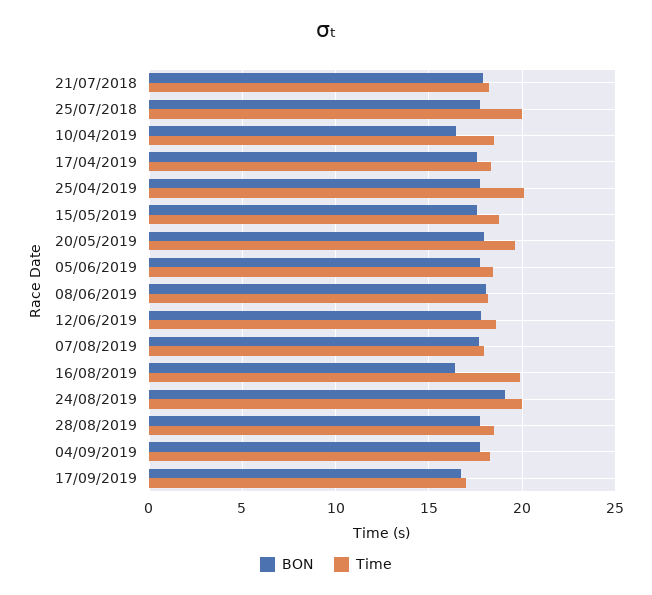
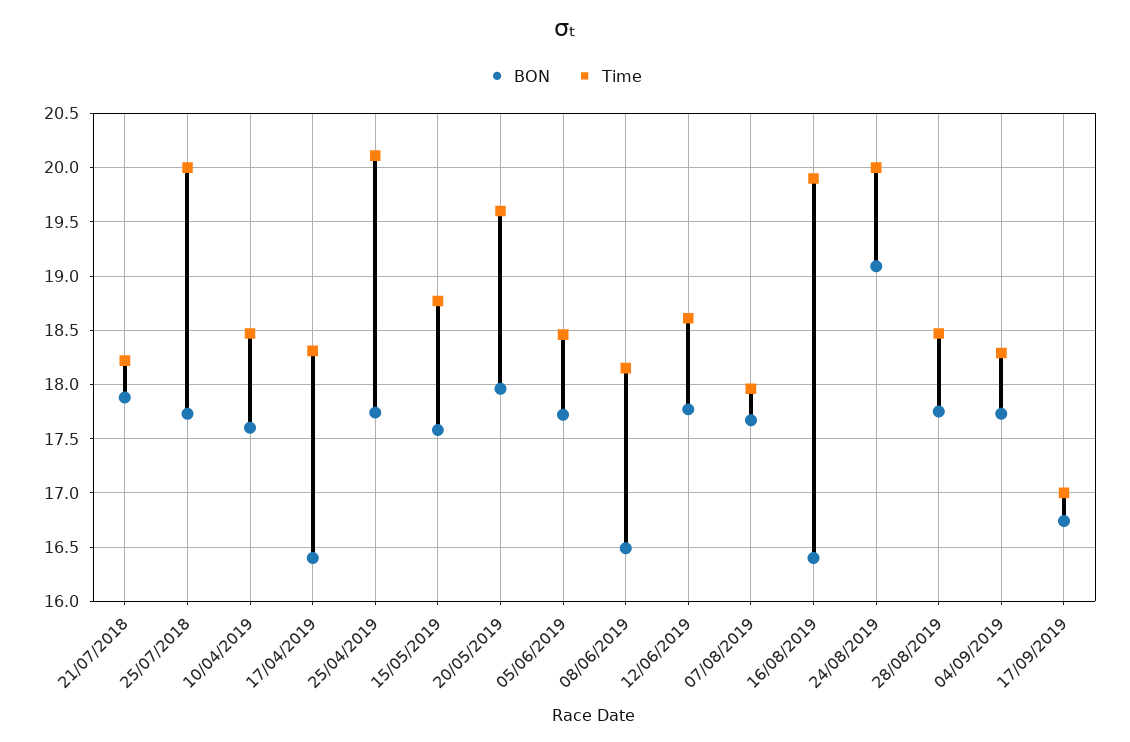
BON, 10/04/2019: 16.5 -> 17.6
BON, 17/04/2019: 17.5 -> 16.4
BON, 08/06/2019: 18 -> 16.5

